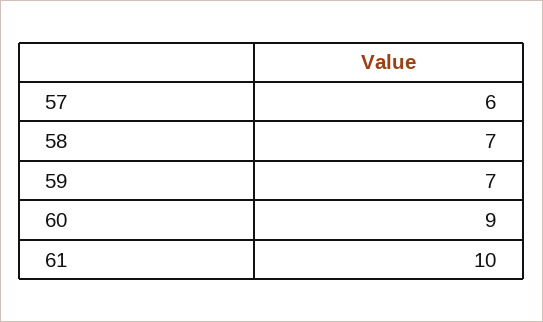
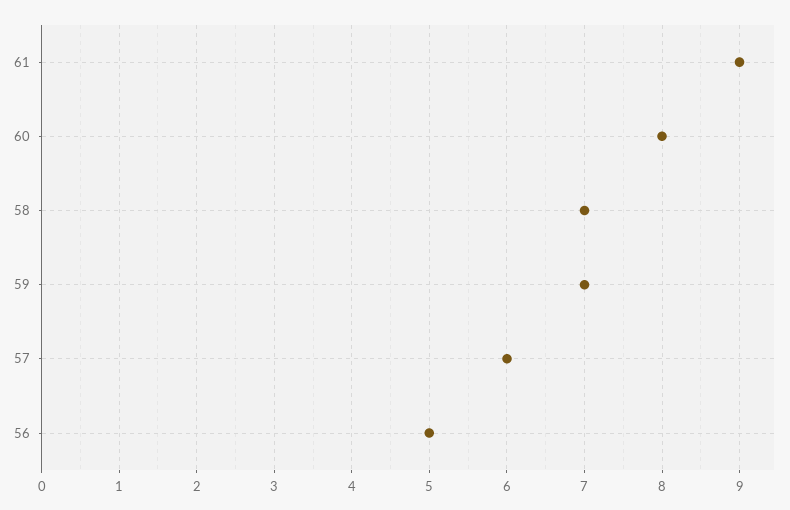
60: 9 -> 8
61: 10 -> 9
56: none -> 5

